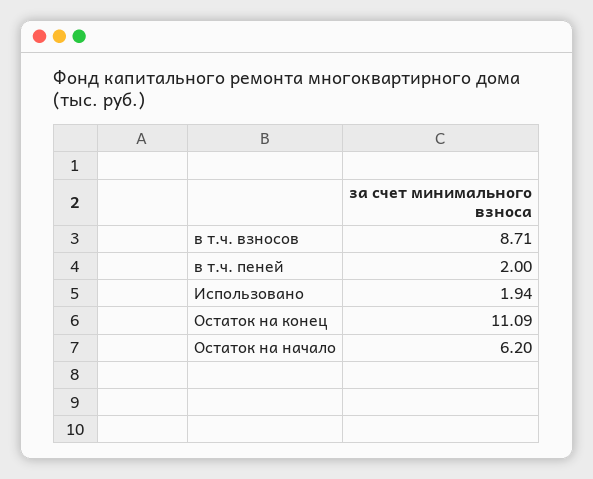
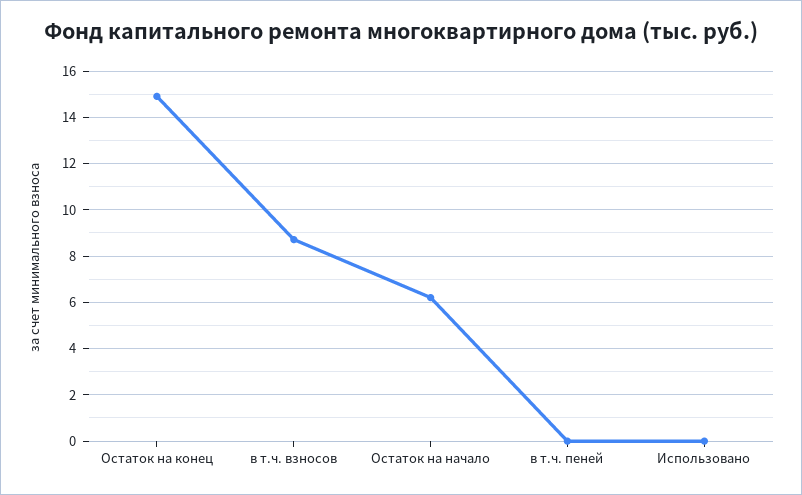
в т.ч. пеней: 2 -> 0
Использовано: 1.94 -> 0
Остаток на конец: 11.09 -> 15

